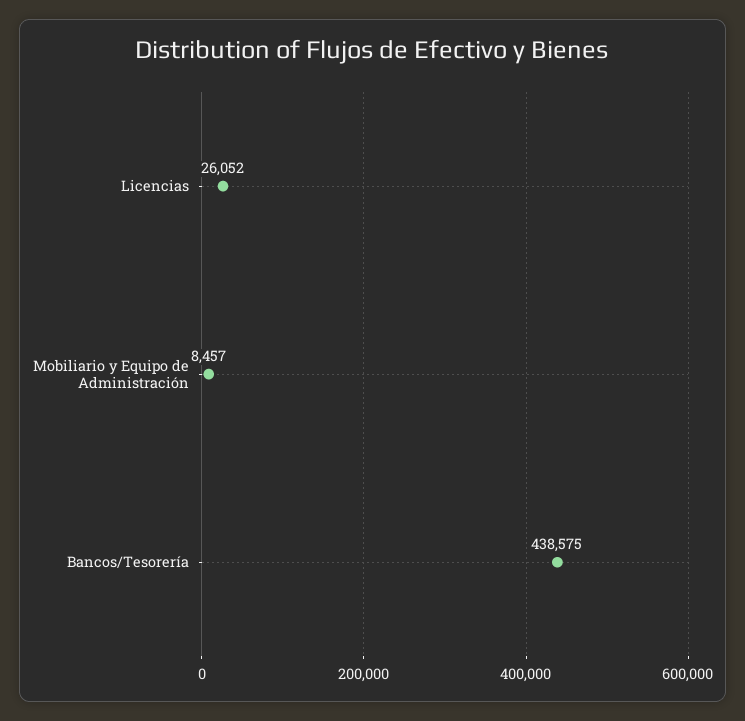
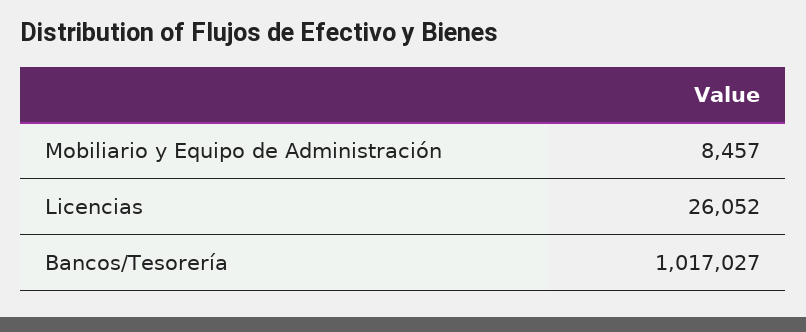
Bancos/Tesorería: 438575 -> 1017027

